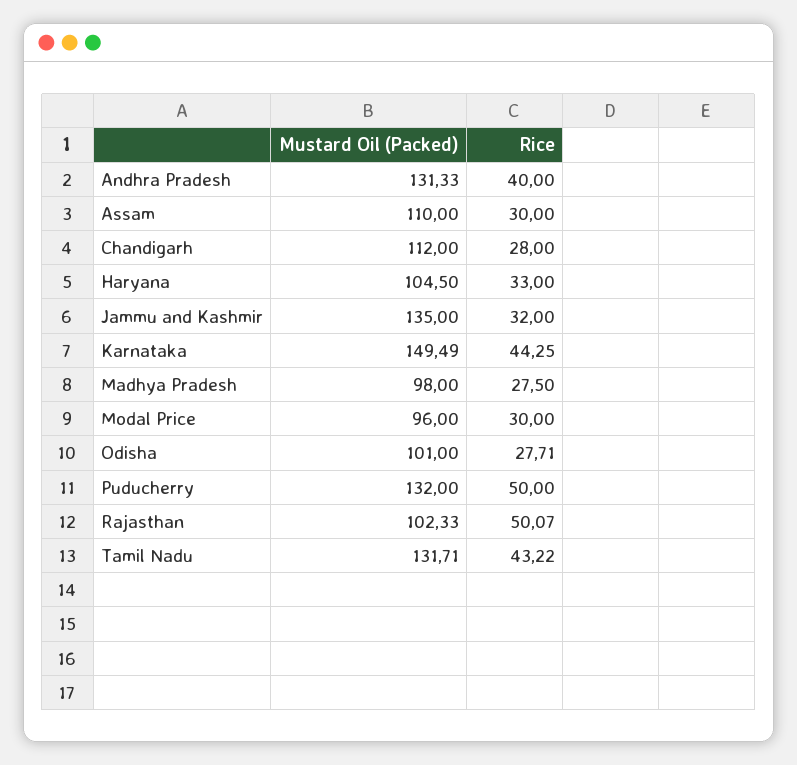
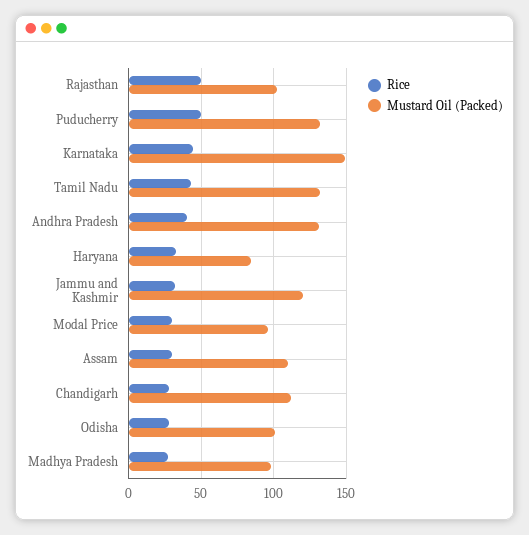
Mustard Oil (Packed), Haryana: 104.5 -> 85
Mustard Oil (Packed), Jammu and Kashmir: 135 -> 120

